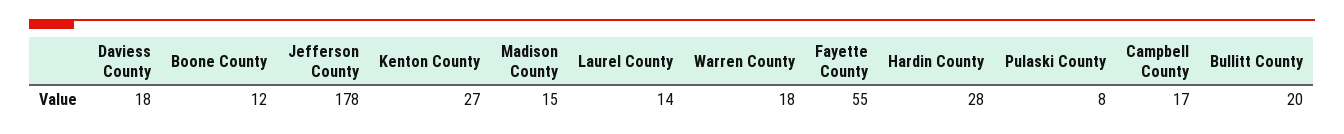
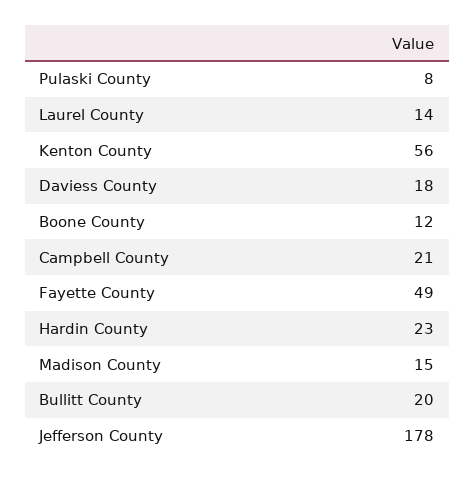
Kenton County: 27 -> 56
Warren County: 18 -> none
Fayette County: 55 -> 49
Hardin County: 28 -> 23
Campbell County: 17 -> 21

